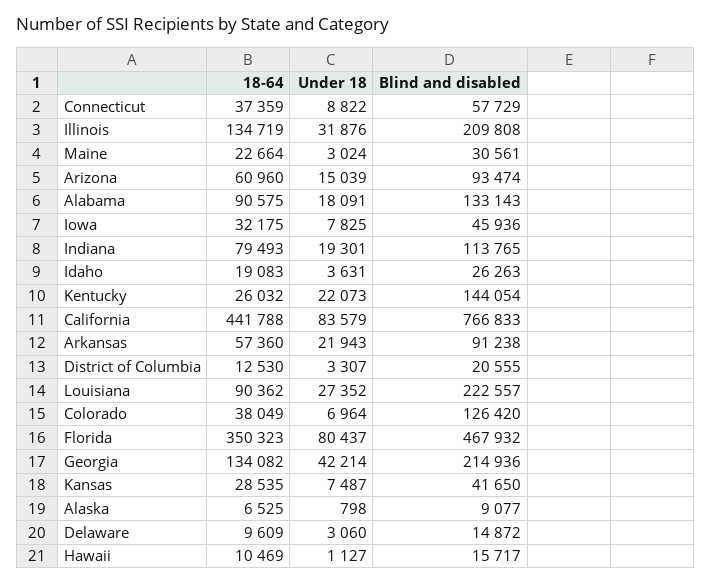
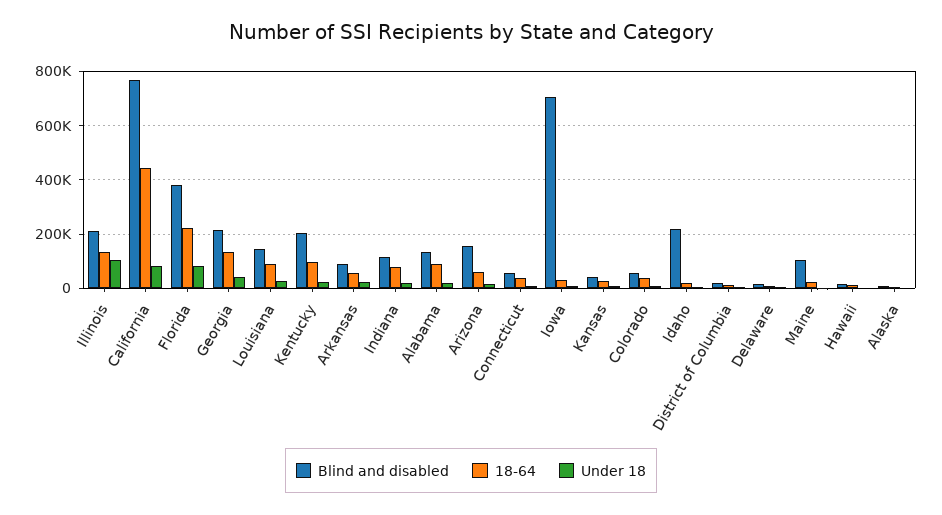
Under 18, Illinois: 31876 -> 100000
Blind and disabled, Maine: 30561 -> 100000
Blind and disabled, Arizona: 93474 -> 150000
Blind and disabled, Iowa: 45936 -> 700000
Blind and disabled, Idaho: 26263 -> 225000
18-64, Kentucky: 26032 -> 100000
Blind and disabled, Kentucky: 144054 -> 200000
Blind and disabled, Louisiana: 222557 -> 150000
Blind and disabled, Colorado: 126420 -> 50000
18-64, Florida: 350323 -> 225000
Blind and disabled, Florida: 467932 -> 375000

